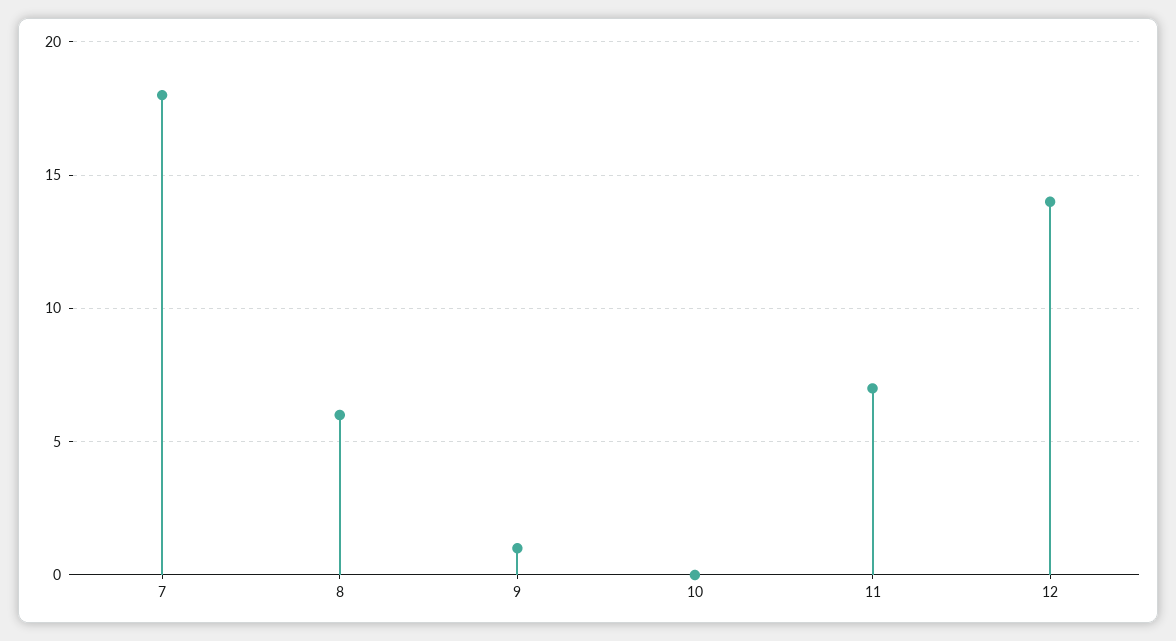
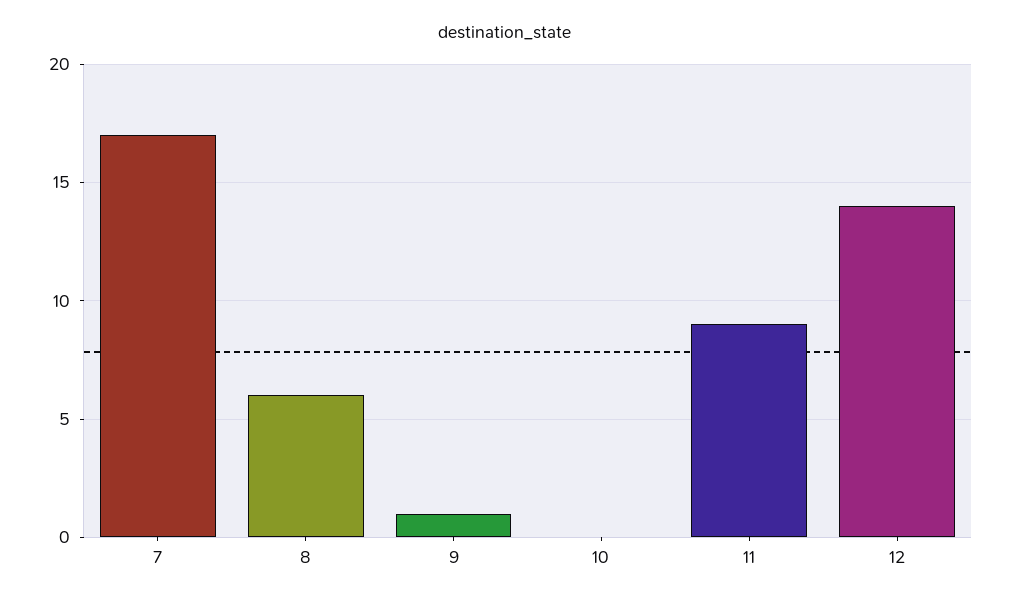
7: 18 -> 17
11: 7 -> 9

